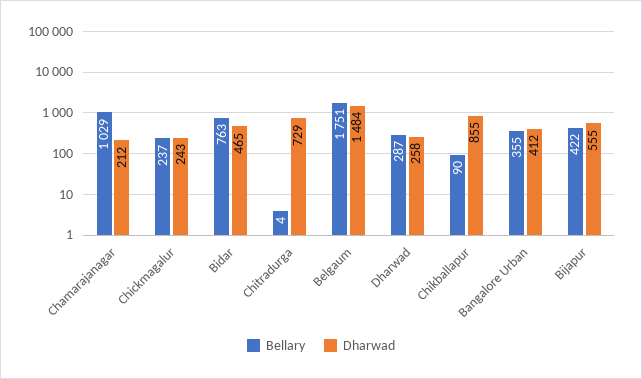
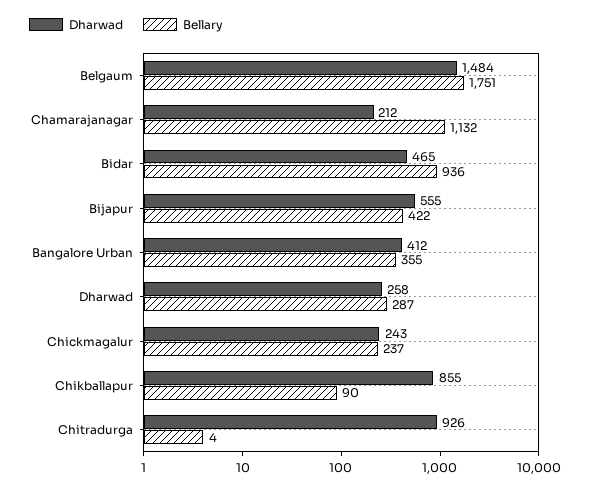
Bellary, Chamarajanagar: 1029 -> 1132
Bellary, Bidar: 763 -> 936
Dharwad, Chitradurga: 729 -> 926

